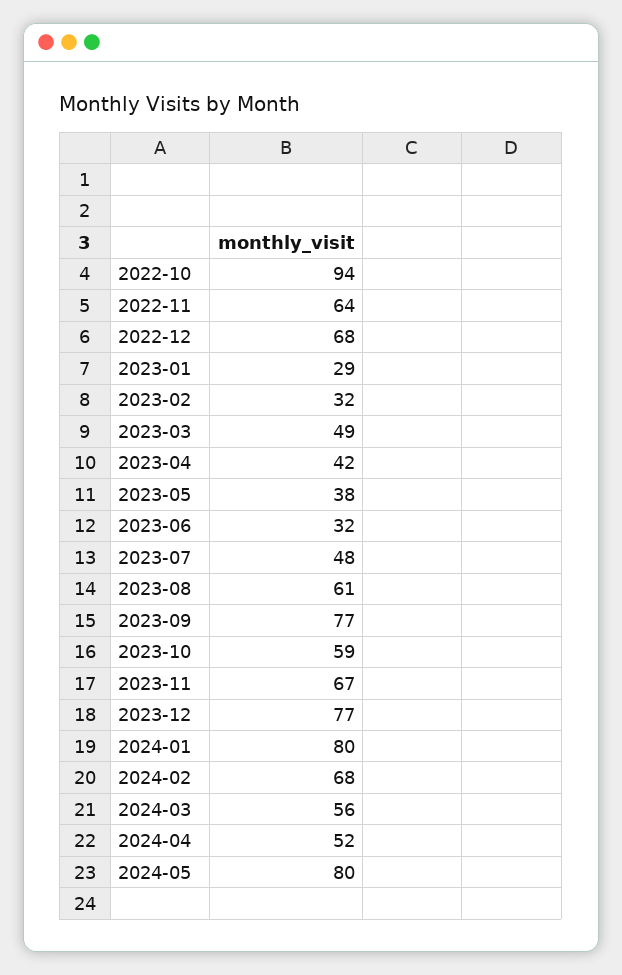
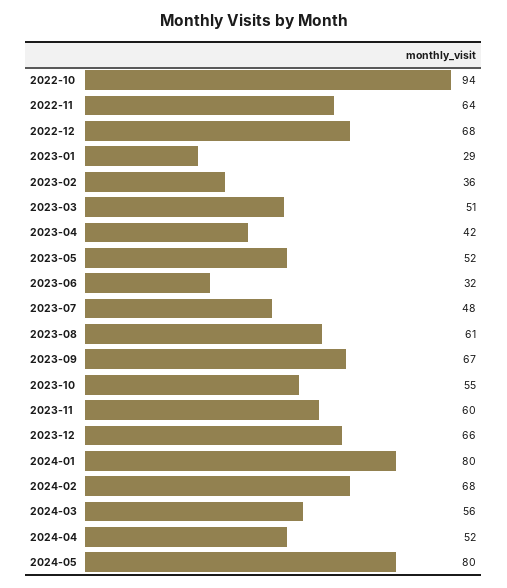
2023-02: 32 -> 36
2023-03: 49 -> 51
2023-05: 38 -> 52
2023-09: 77 -> 67
2023-10: 59 -> 55
2023-11: 67 -> 60
2023-12: 77 -> 66

